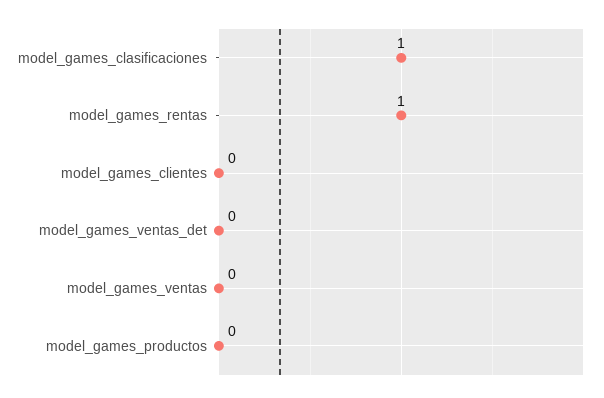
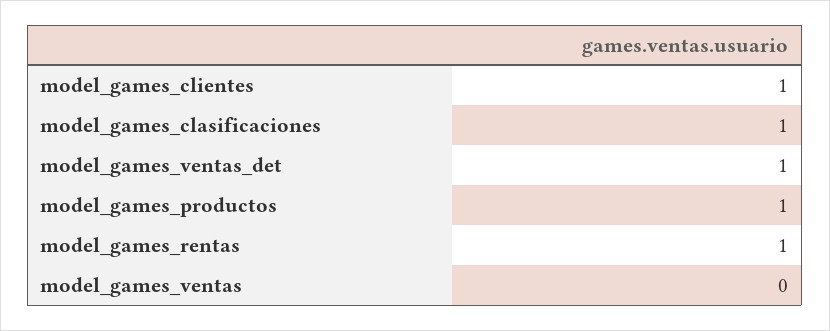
model_games_clientes: 0 -> 1
model_games_ventas_det: 0 -> 1
model_games_productos: 0 -> 1

